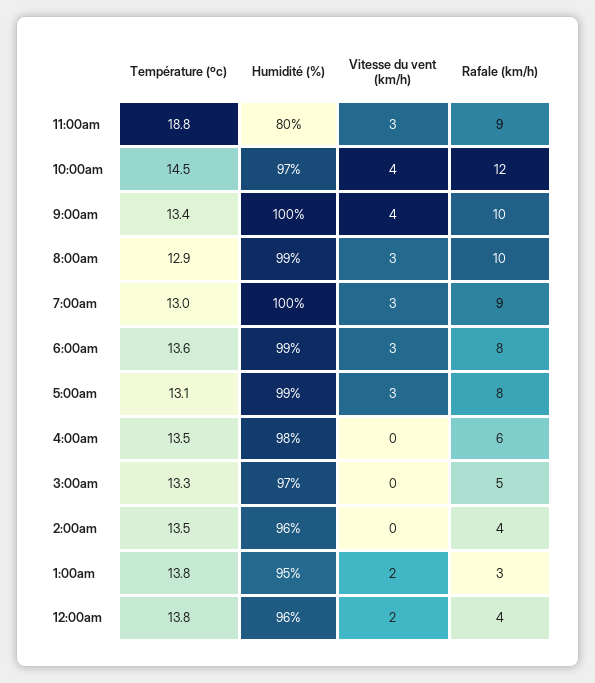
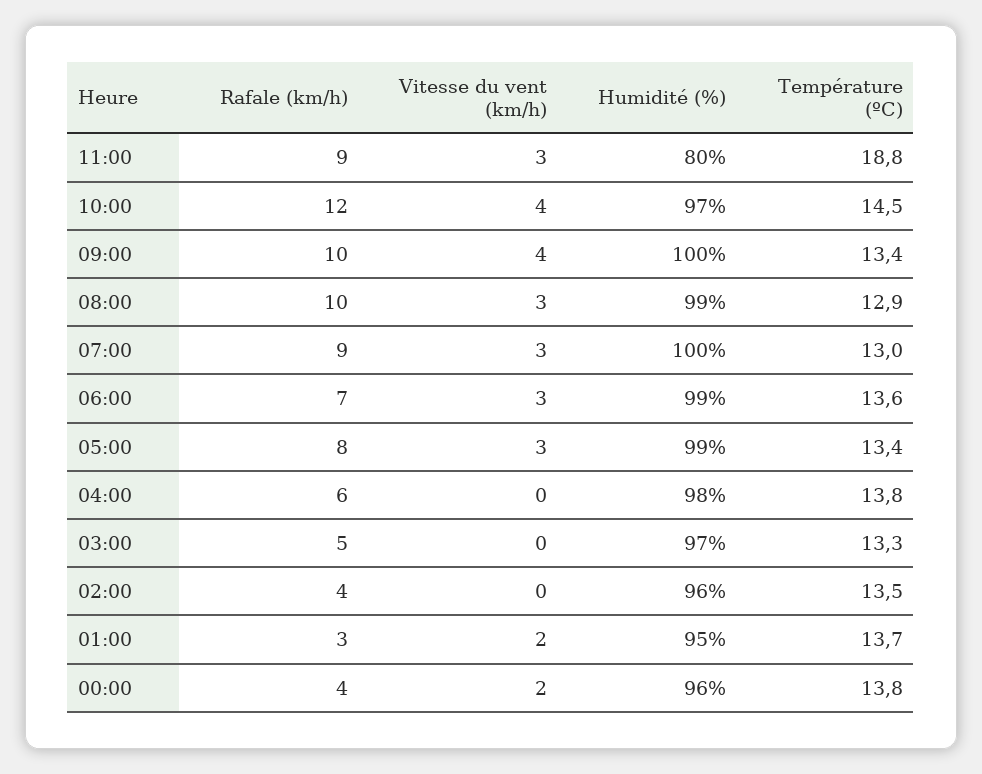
Rafale (km/h), 6:00am: 8 -> 7
Température (ºc), 5:00am: 13.1 -> 13.4
Température (ºc), 4:00am: 13.5 -> 13.8
Température (ºc), 1:00am: 13.8 -> 13.7

